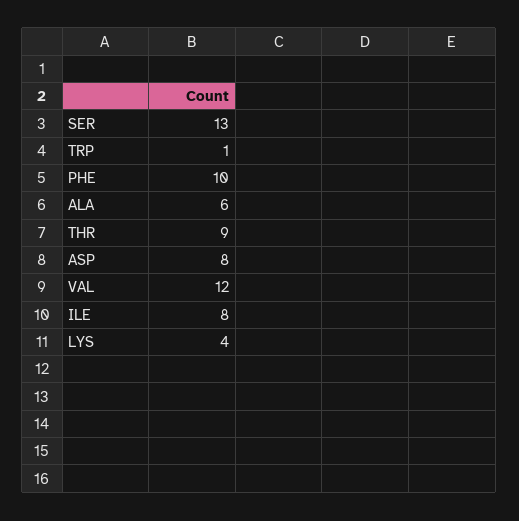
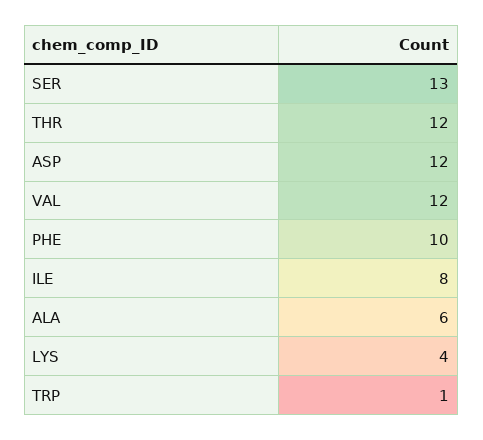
THR: 9 -> 12
ASP: 8 -> 12

